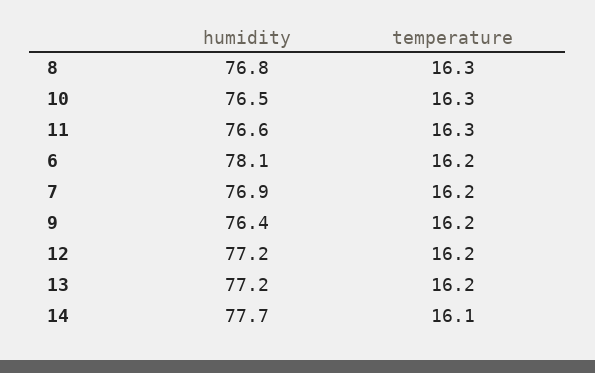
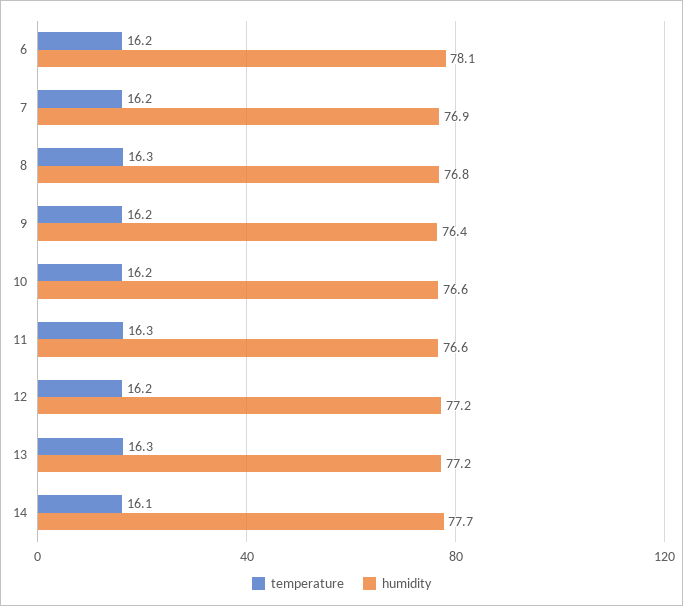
humidity, 10: 76.5 -> 76.6
temperature, 10: 16.3 -> 16.2
temperature, 13: 16.2 -> 16.3

